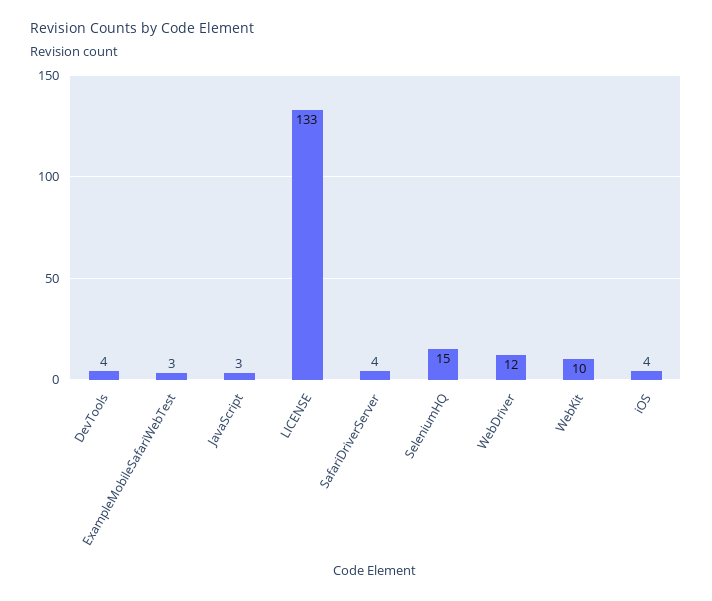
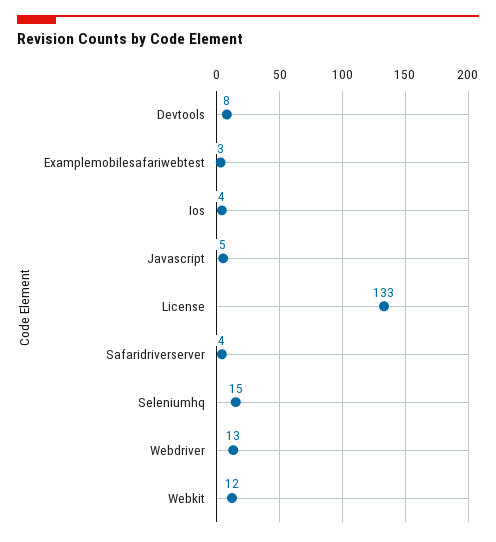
DevTools: 4 -> 8
JavaScript: 3 -> 5
WebDriver: 12 -> 13
WebKit: 10 -> 12

